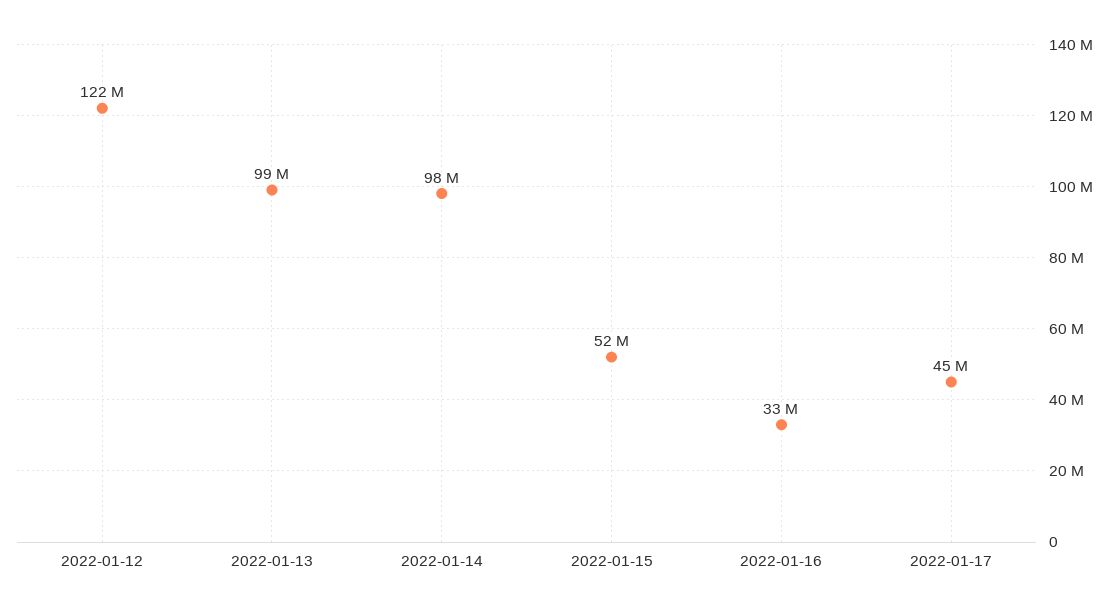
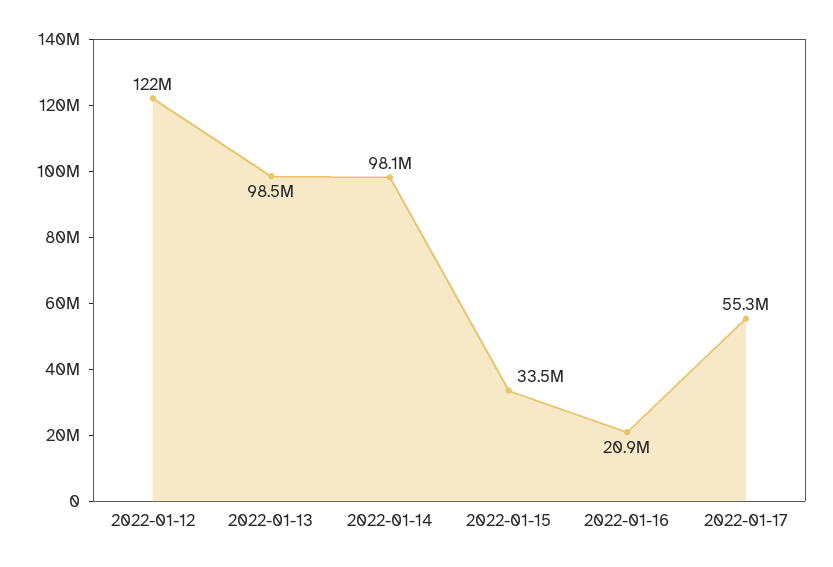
2022-01-15: 52000000 -> 33500000
2022-01-16: 33000000 -> 20900000
2022-01-17: 45000000 -> 55300000

